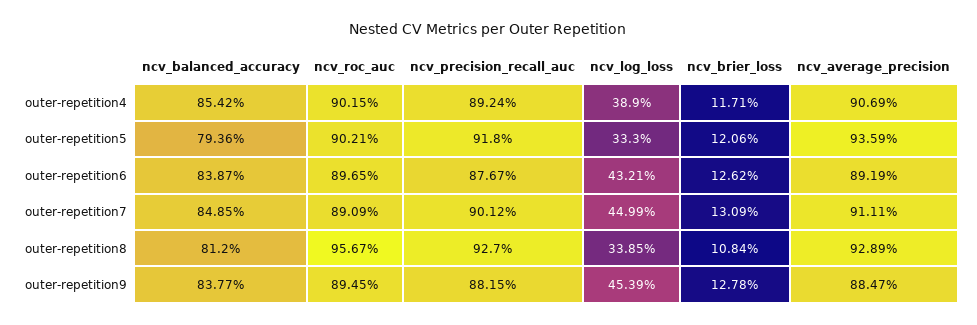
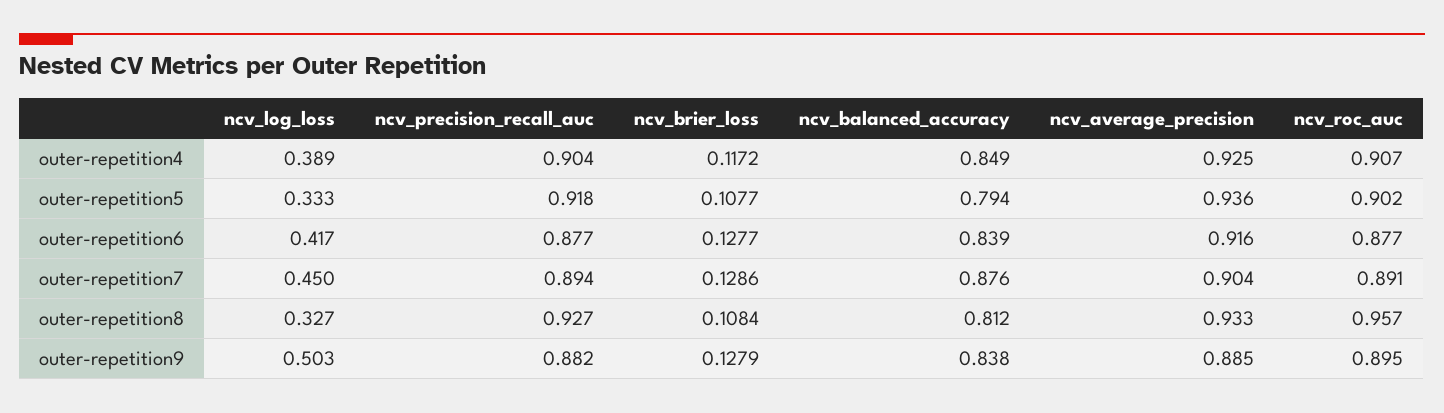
ncv_balanced_accuracy, outer-repetition4: 0.8542 -> 0.849
ncv_roc_auc, outer-repetition4: 0.9015 -> 0.907
ncv_precision_recall_auc, outer-repetition4: 0.8924 -> 0.904
ncv_brier_loss, outer-repetition4: 0.1171 -> 0.1172
ncv_average_precision, outer-repetition4: 0.9069 -> 0.925
ncv_brier_loss, outer-repetition5: 0.1206 -> 0.1077
ncv_roc_auc, outer-repetition6: 0.8965 -> 0.877
ncv_log_loss, outer-repetition6: 0.4321 -> 0.417
ncv_brier_loss, outer-repetition6: 0.1262 -> 0.1277
ncv_average_precision, outer-repetition6: 0.8919 -> 0.916
ncv_balanced_accuracy, outer-repetition7: 0.8485 -> 0.876
ncv_precision_recall_auc, outer-repetition7: 0.9012 -> 0.894
ncv_brier_loss, outer-repetition7: 0.1309 -> 0.1286
ncv_average_precision, outer-repetition7: 0.9111 -> 0.904
ncv_log_loss, outer-repetition8: 0.3385 -> 0.327
ncv_average_precision, outer-repetition8: 0.9289 -> 0.933
ncv_log_loss, outer-repetition9: 0.4539 -> 0.503
ncv_brier_loss, outer-repetition9: 0.1278 -> 0.1279

